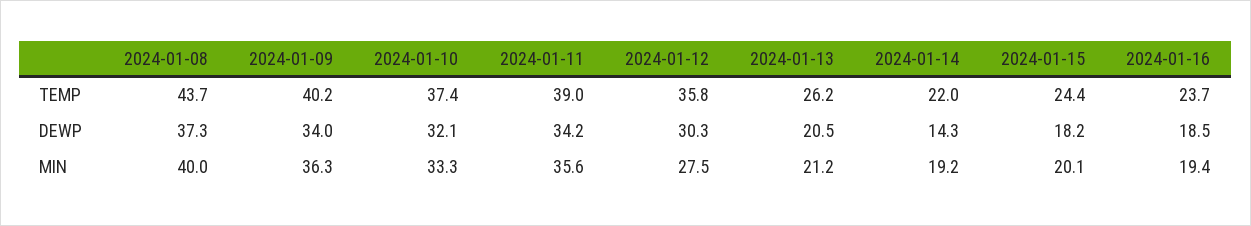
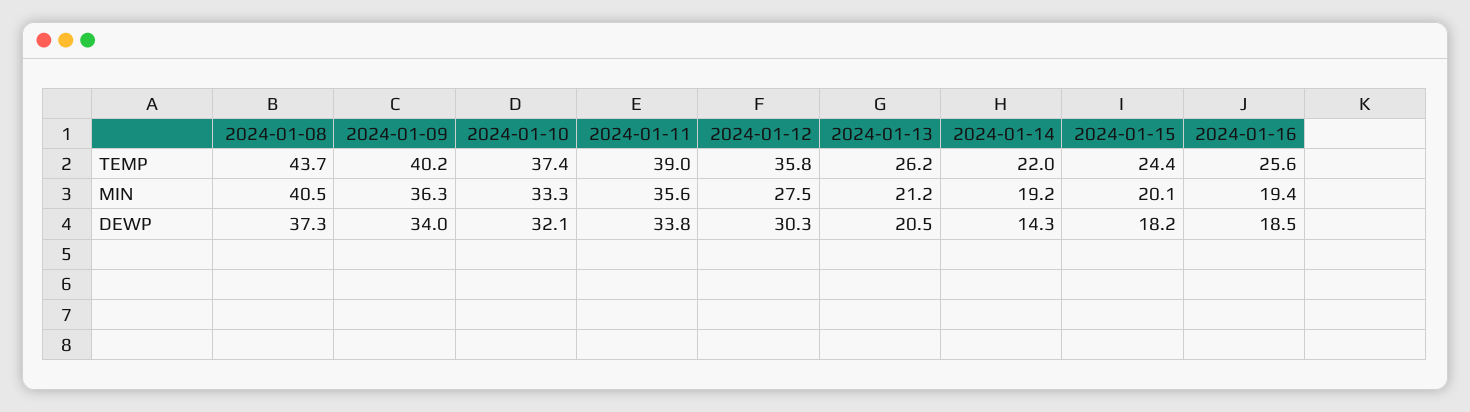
2024-01-16, TEMP: 23.7 -> 25.6
2024-01-11, DEWP: 34.2 -> 33.8
2024-01-08, MIN: 40 -> 40.5

